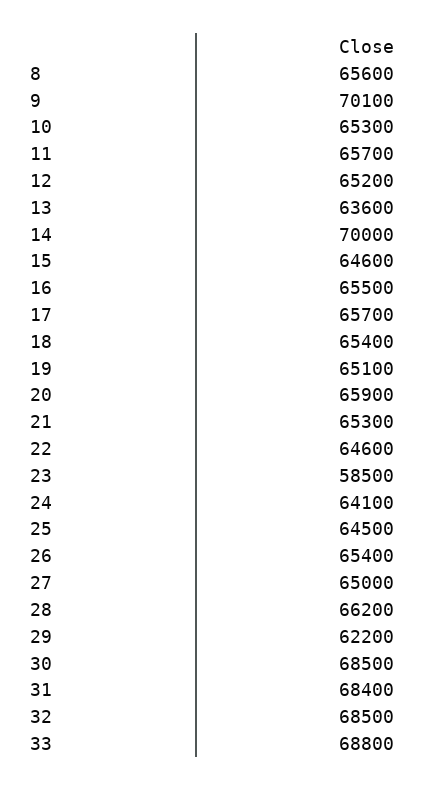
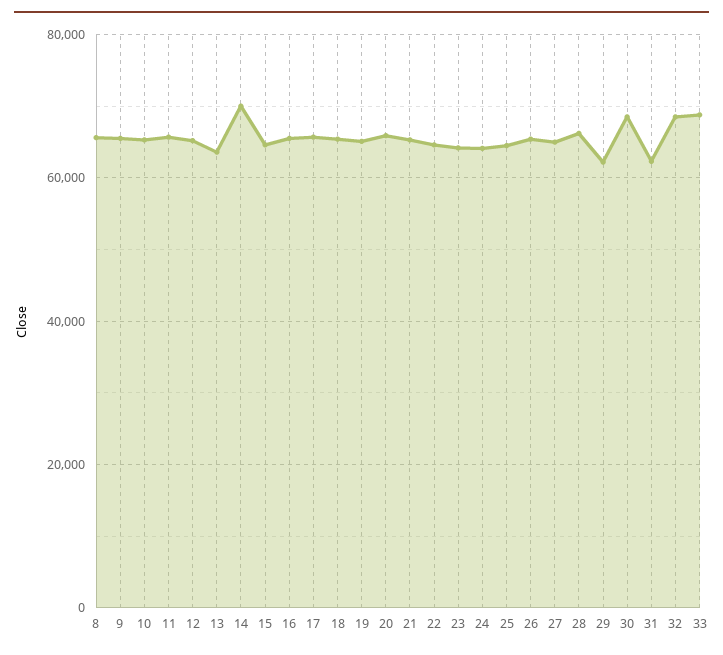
9: 70100 -> 66000
23: 58500 -> 64000
31: 68400 -> 62000

